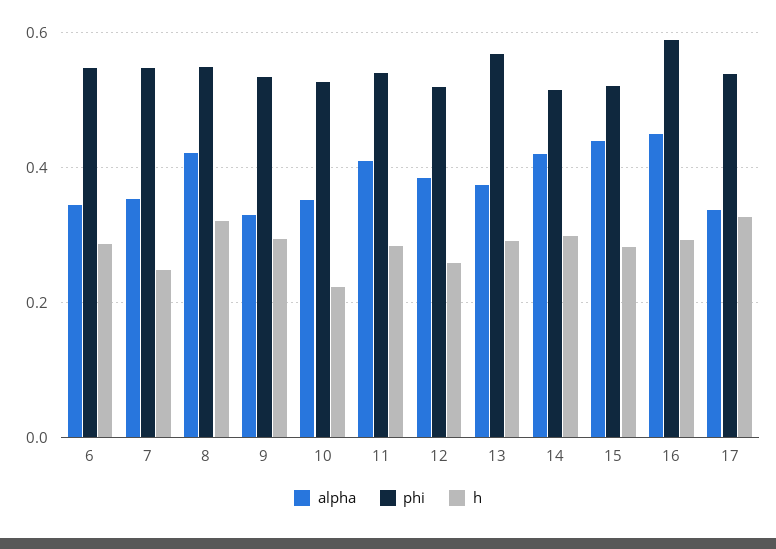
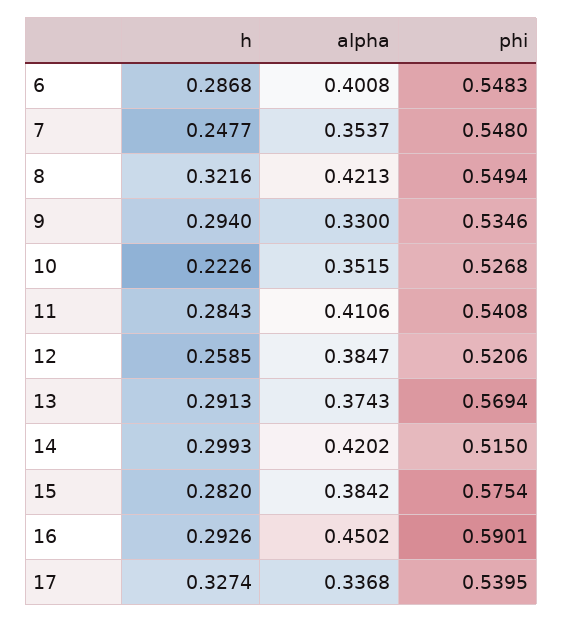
alpha, 6: 0.34 -> 0.4008
alpha, 15: 0.44 -> 0.3842
phi, 15: 0.52 -> 0.5754

